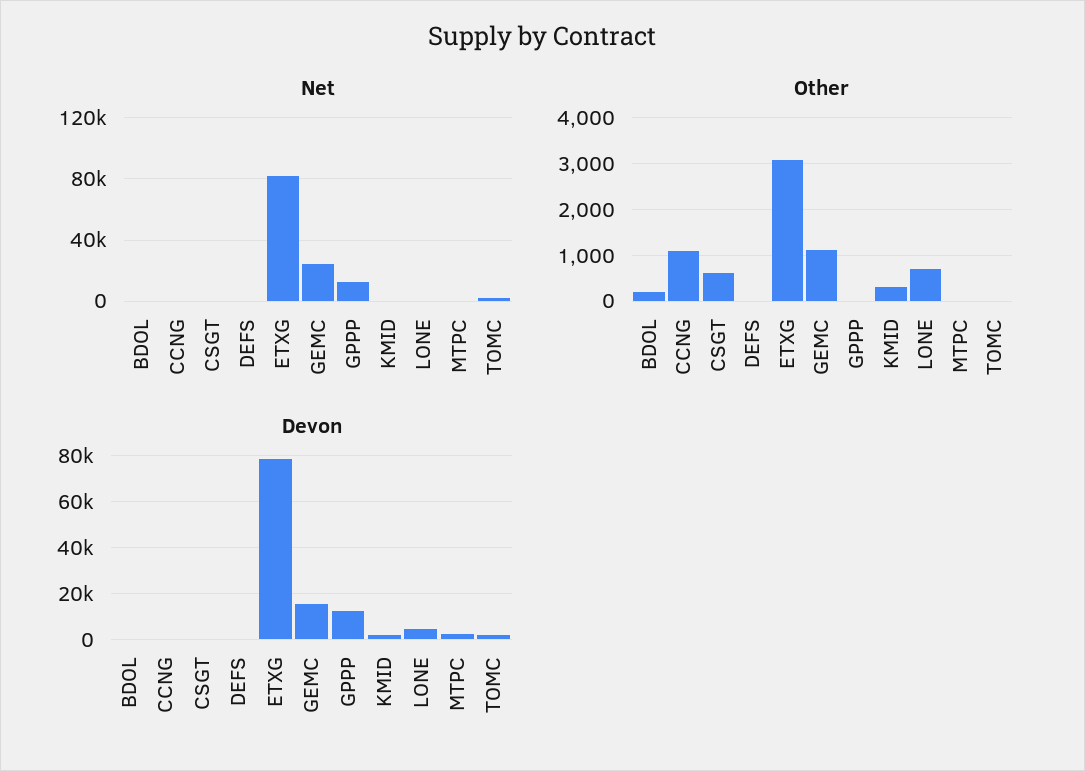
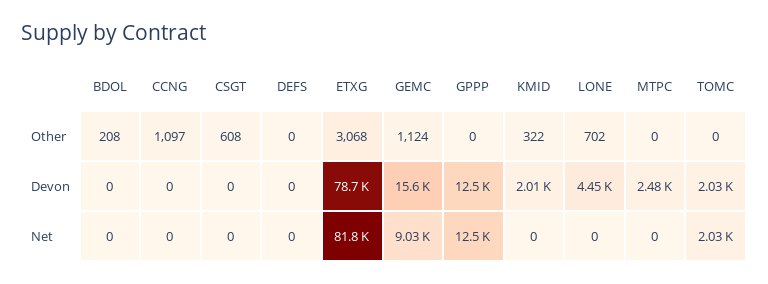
Net, GEMC: 25000 -> 9030

